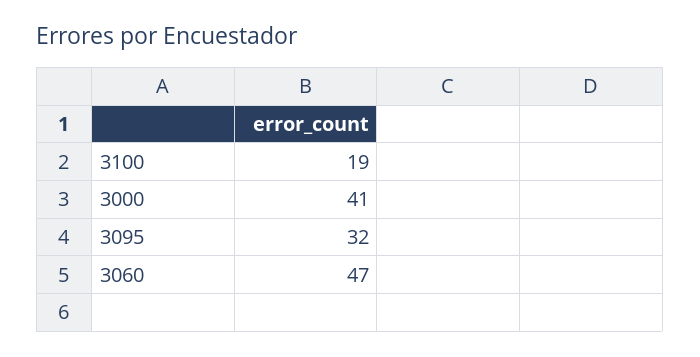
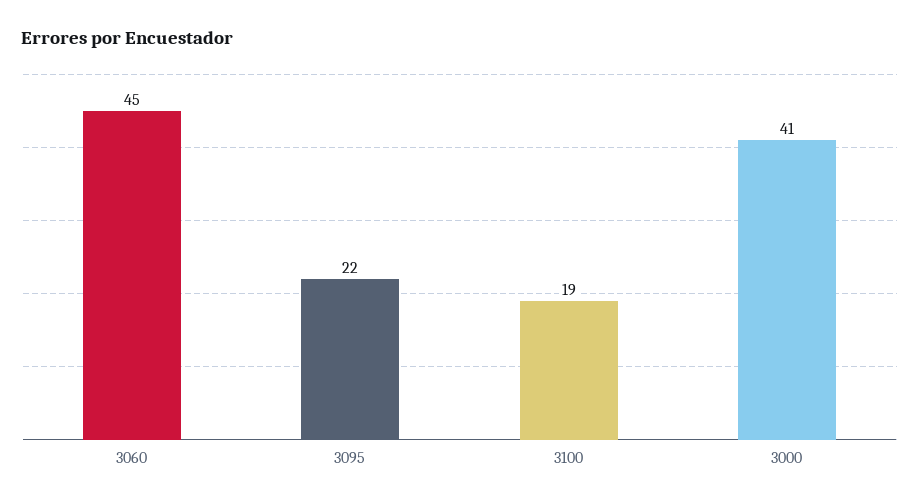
3095: 32 -> 22
3060: 47 -> 45

